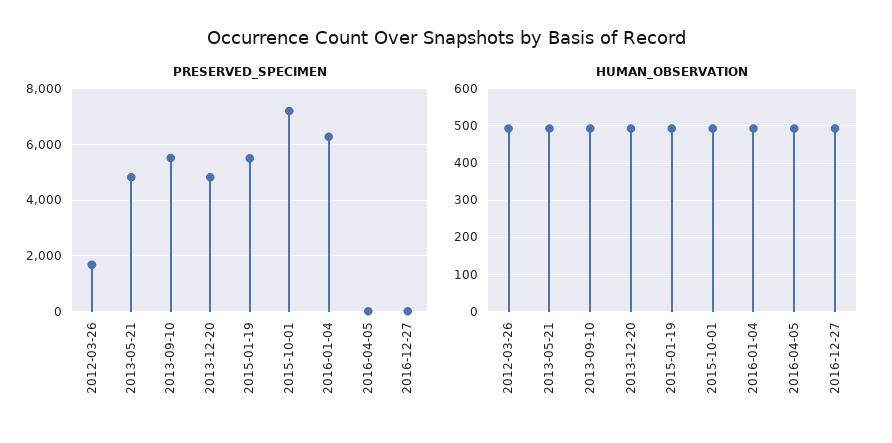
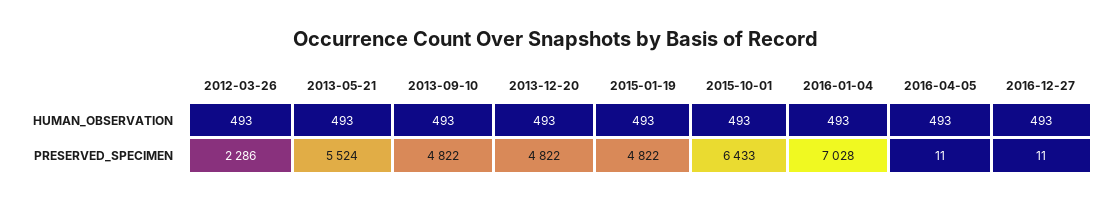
PRESERVED_SPECIMEN, 2012-03-26: 1750 -> 2286
PRESERVED_SPECIMEN, 2013-05-21: 4750 -> 5524
PRESERVED_SPECIMEN, 2013-09-10: 5500 -> 4822
PRESERVED_SPECIMEN, 2015-01-19: 5500 -> 4822
PRESERVED_SPECIMEN, 2015-10-01: 7250 -> 6433
PRESERVED_SPECIMEN, 2016-01-04: 6250 -> 7028

